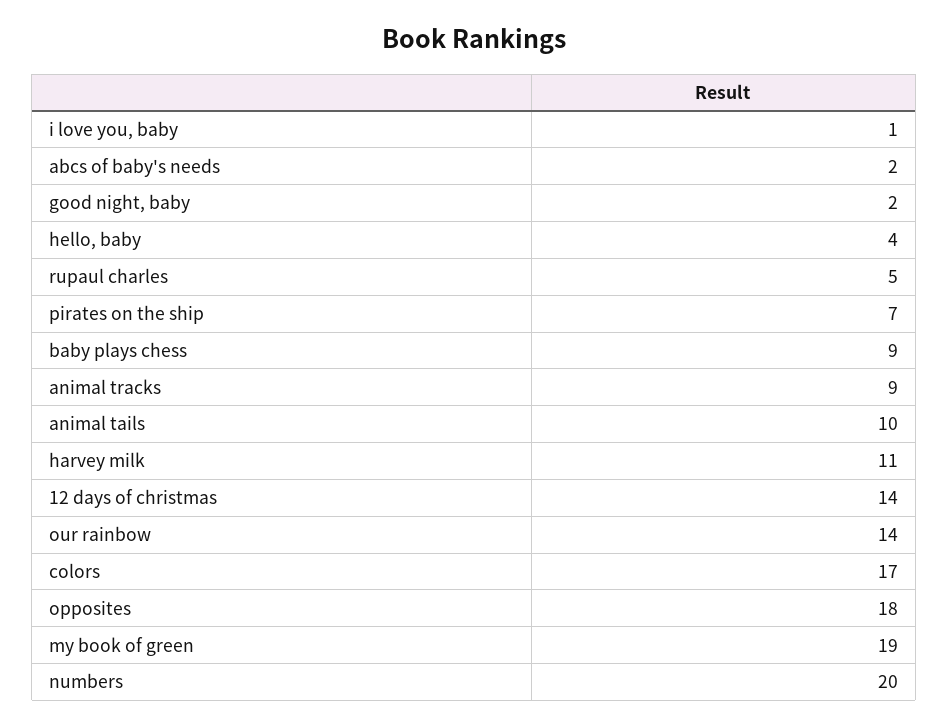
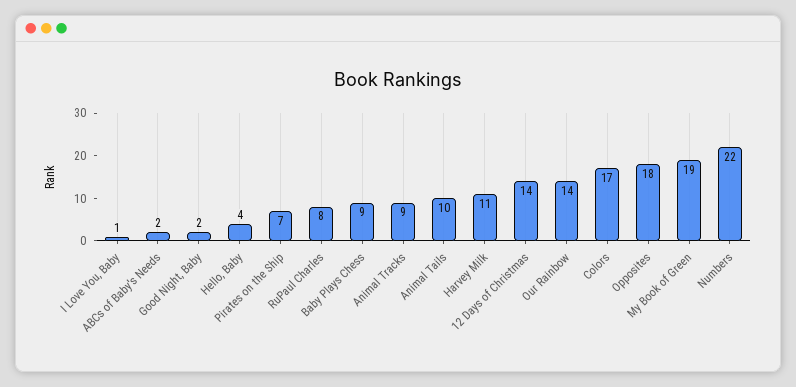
rupaul charles: 5 -> 8
numbers: 20 -> 22

